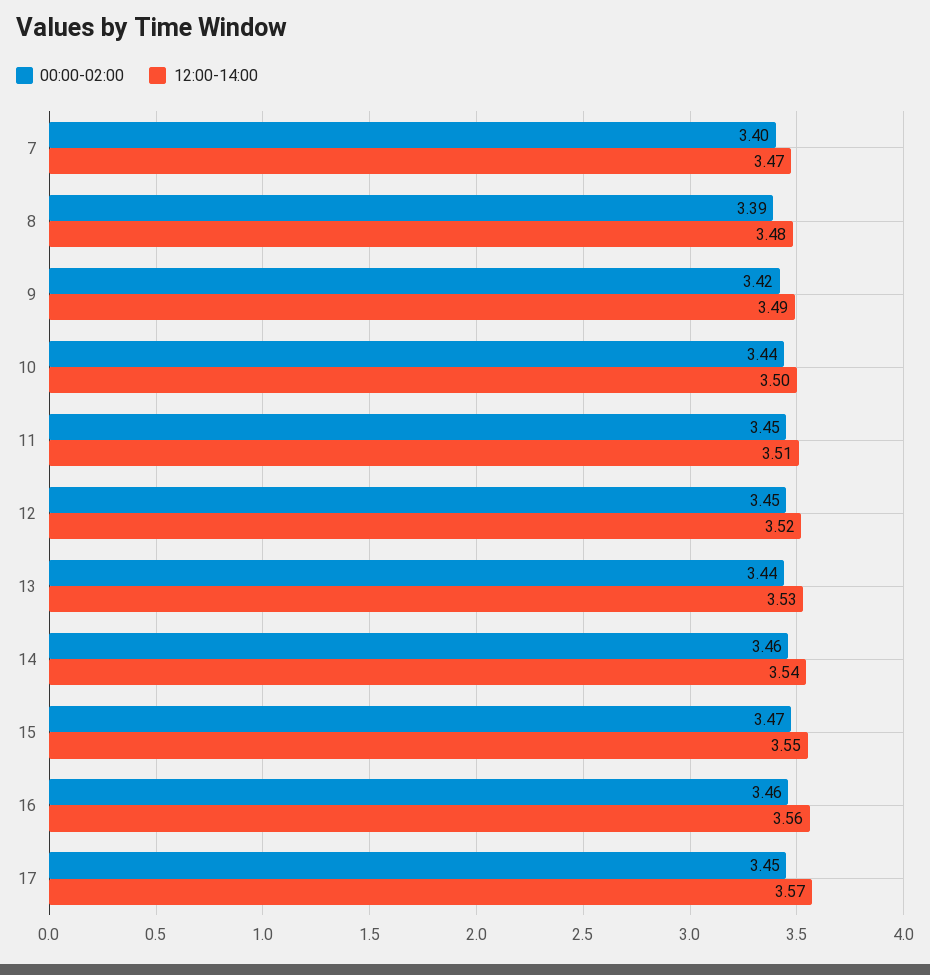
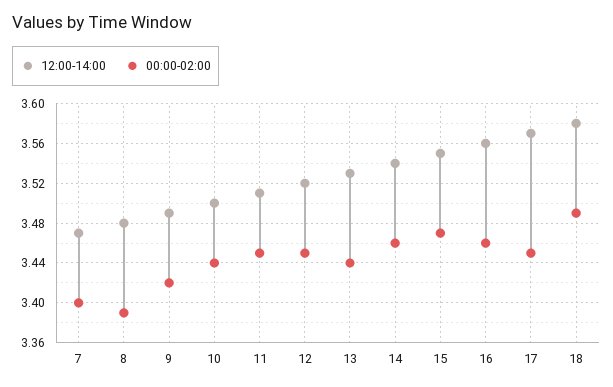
12:00-14:00, 18: none -> 3.58
00:00-02:00, 18: none -> 3.49

